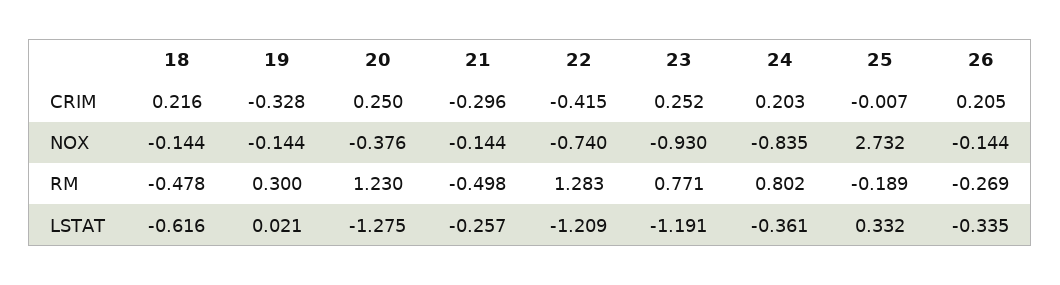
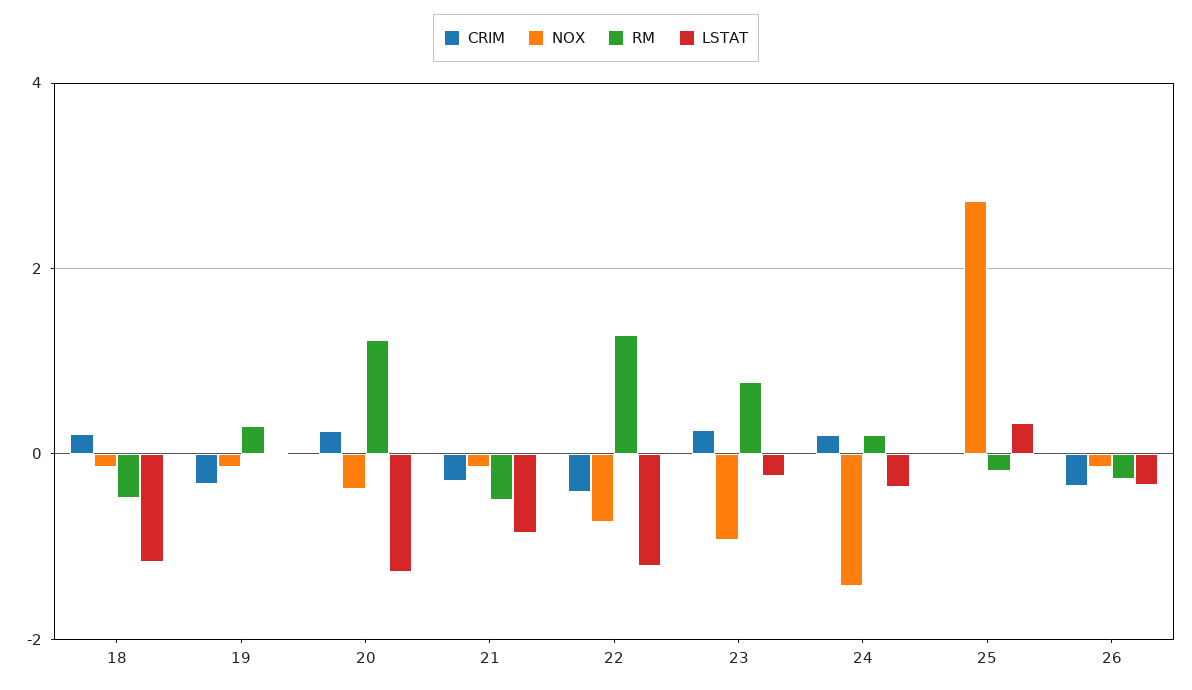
CRIM, 26: 0.205 -> -0.4
NOX, 24: -0.835 -> -1.4
RM, 24: 0.802 -> 0.2
LSTAT, 18: -0.616 -> -1.2
LSTAT, 21: -0.257 -> -0.8
LSTAT, 23: -1.191 -> -0.2

